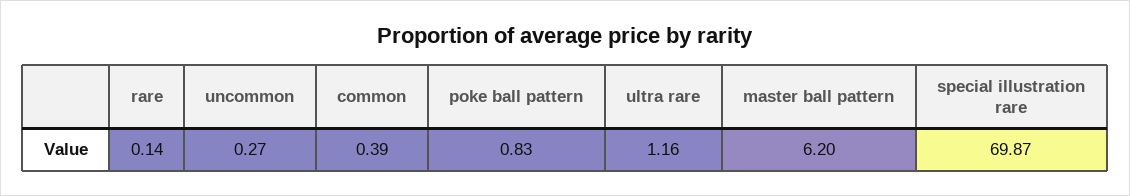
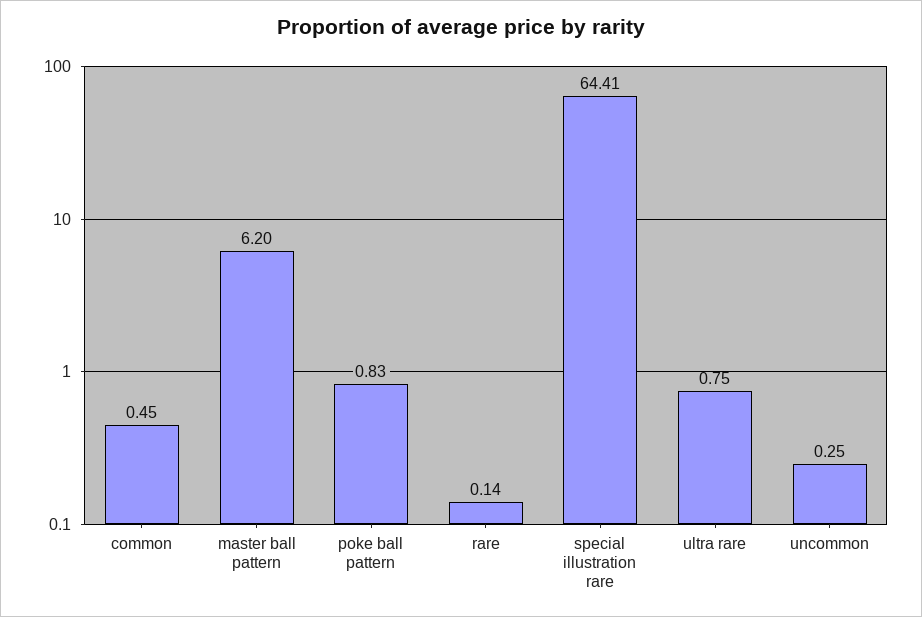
uncommon: 0.27 -> 0.25
common: 0.39 -> 0.45
ultra rare: 1.16 -> 0.75
special illustration rare: 69.87 -> 64.41

